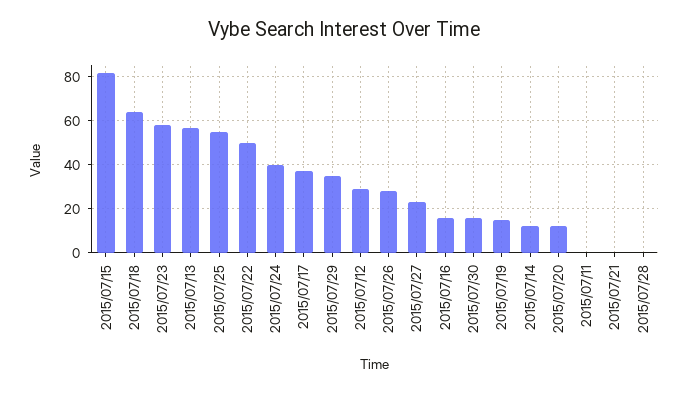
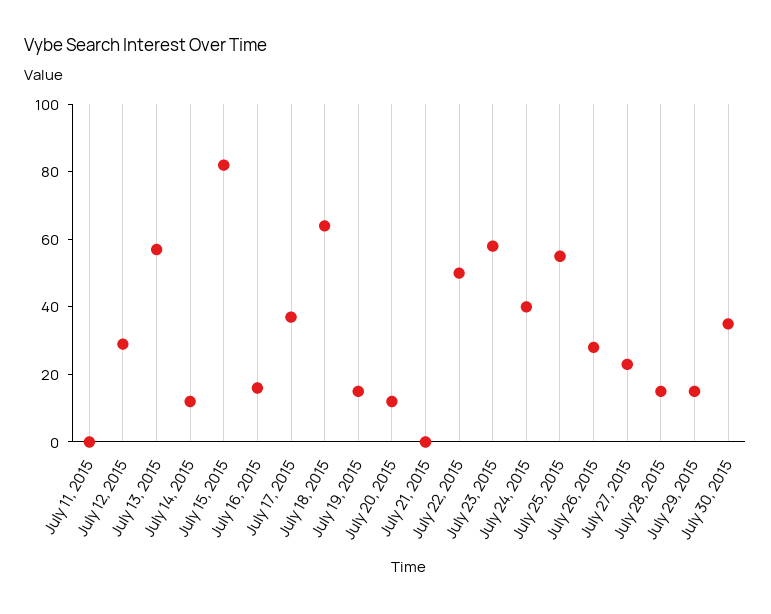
2015/07/29: 35 -> 15
2015/07/30: 15 -> 35
2015/07/28: 0 -> 15

